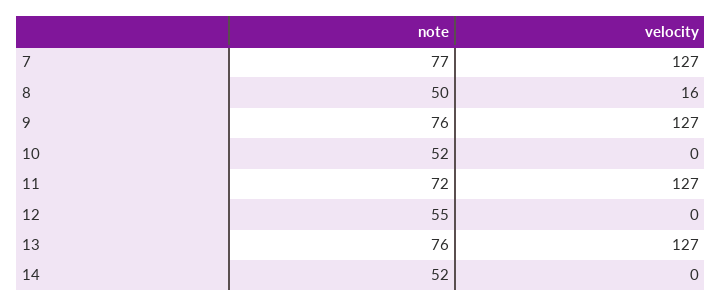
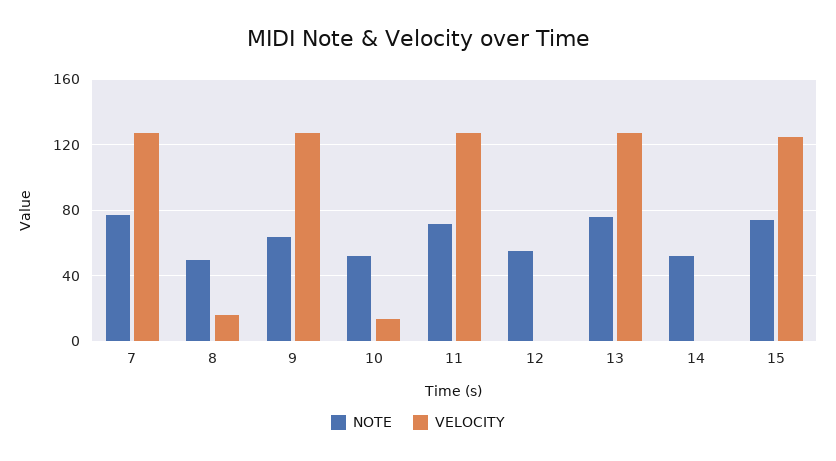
note, 9: 76 -> 65
velocity, 10: 0 -> 15
note, 15: none -> 75
velocity, 15: none -> 125

